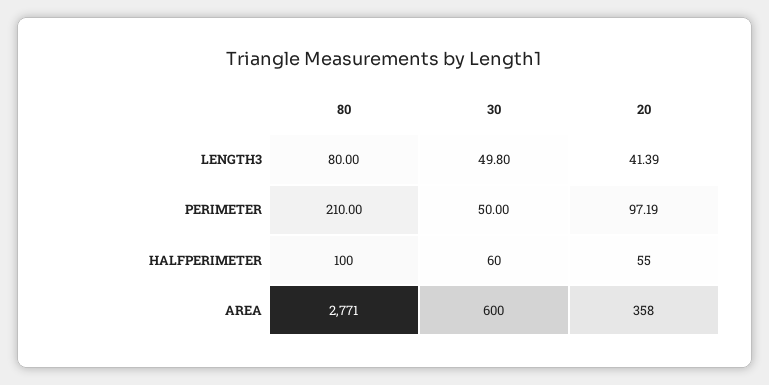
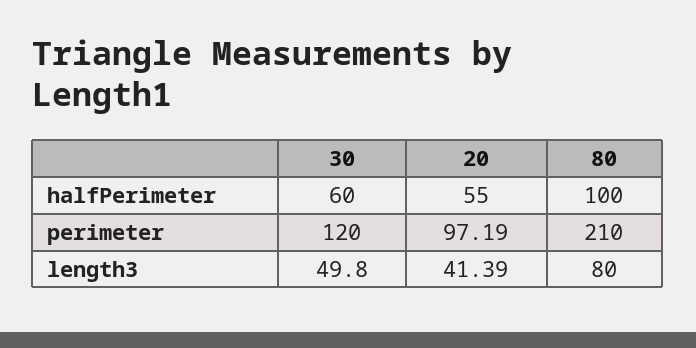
30, PERIMETER: 50 -> 120
80, AREA: 2771 -> none
30, AREA: 600 -> none
20, AREA: 358 -> none

